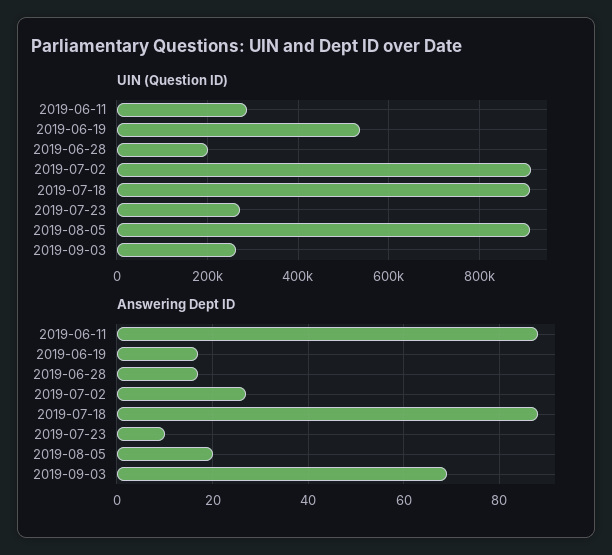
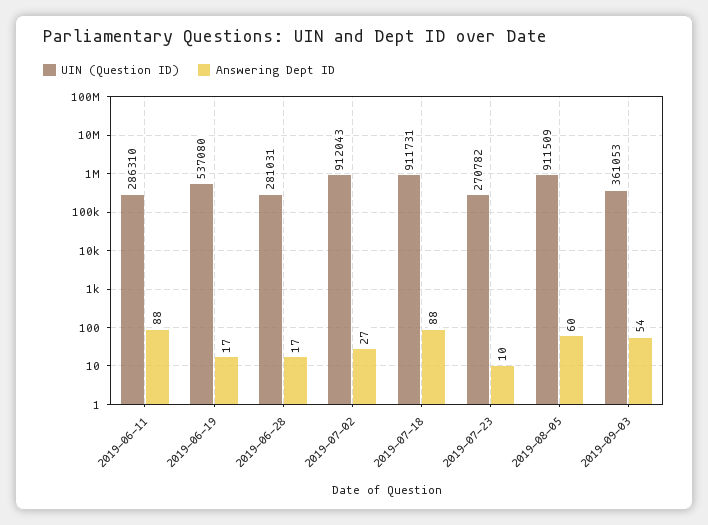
UIN (Question ID), 2019-06-28: 200000 -> 281031
UIN (Question ID), 2019-09-03: 260000 -> 361053
Answering Dept ID, 2019-08-05: 20 -> 60
Answering Dept ID, 2019-09-03: 70 -> 54

